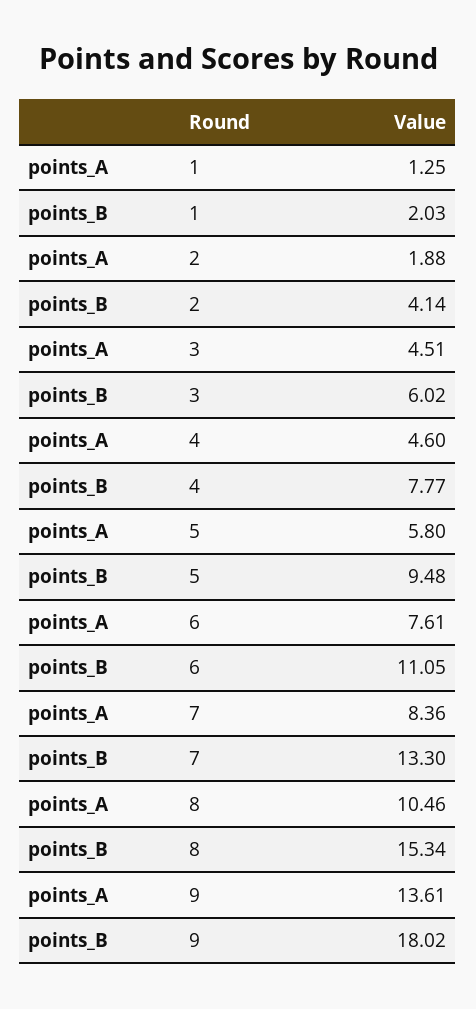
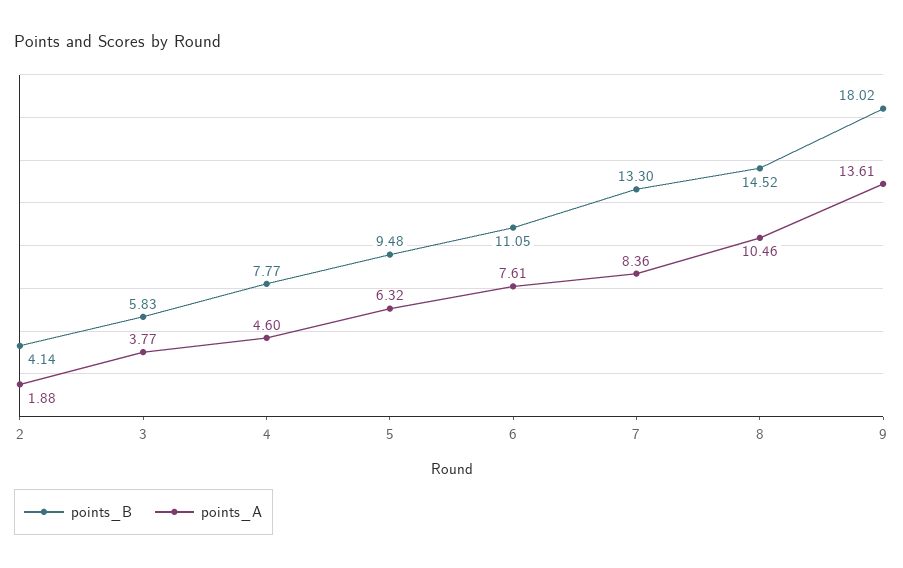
points_A, 1: 1.25 -> none
points_B, 1: 2.03 -> none
points_A, 3: 4.51 -> 3.77
points_B, 3: 6.02 -> 5.83
points_A, 5: 5.8 -> 6.32
points_B, 8: 15.34 -> 14.52

